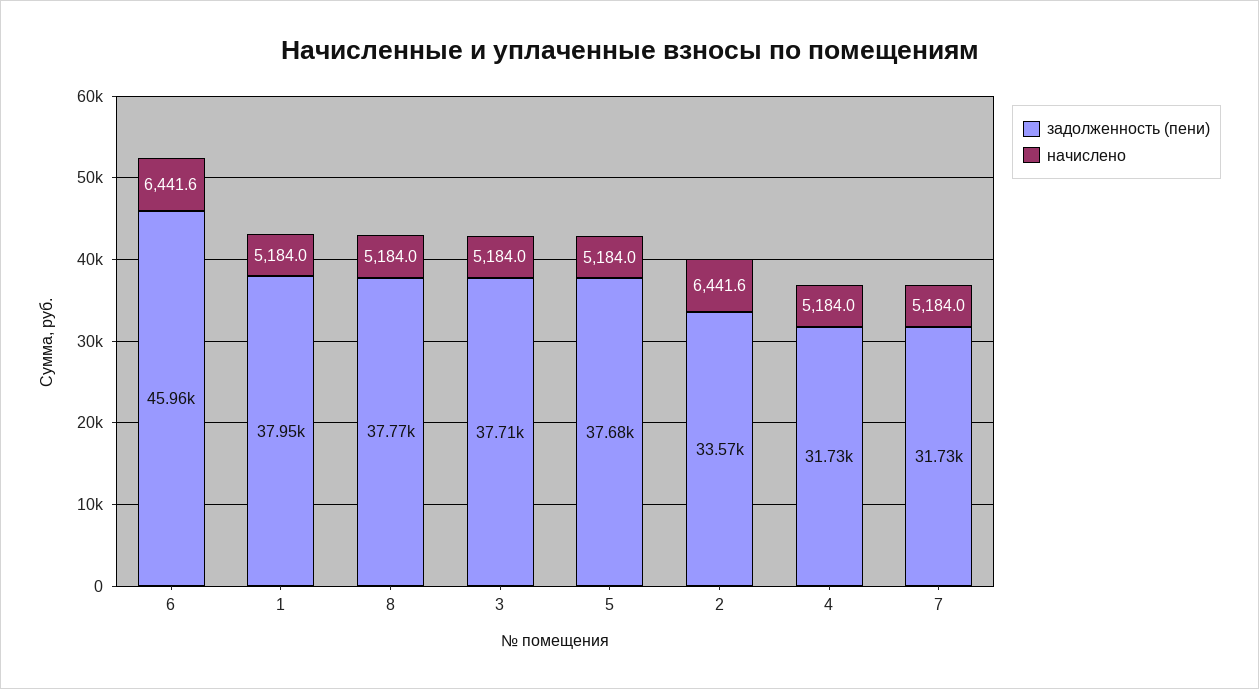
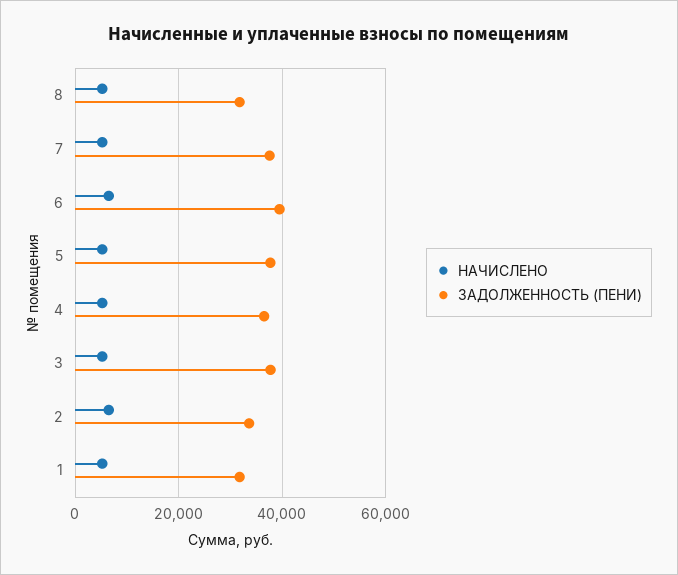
задолженность (пени), 6: 45960 -> 40000
задолженность (пени), 1: 37950 -> 32000
задолженность (пени), 8: 37770 -> 32000
задолженность (пени), 4: 31730 -> 36000
задолженность (пени), 7: 31730 -> 38000

